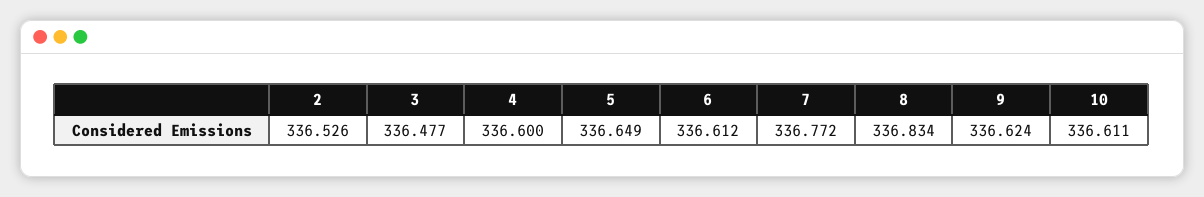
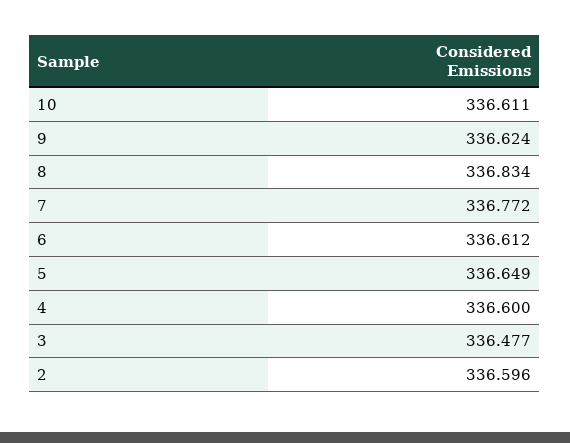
2: 336.526 -> 336.596

